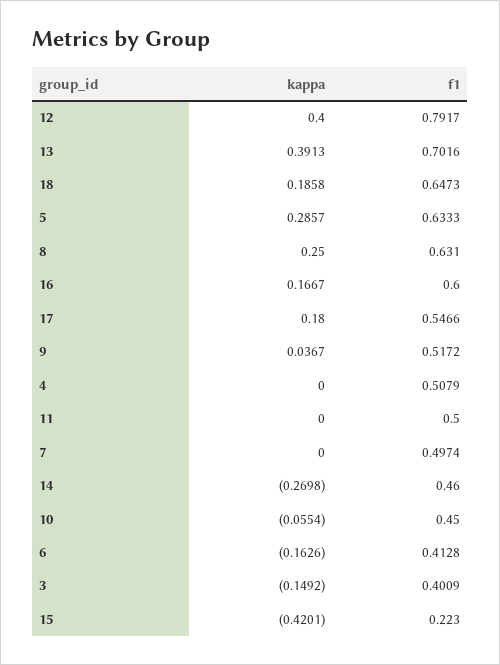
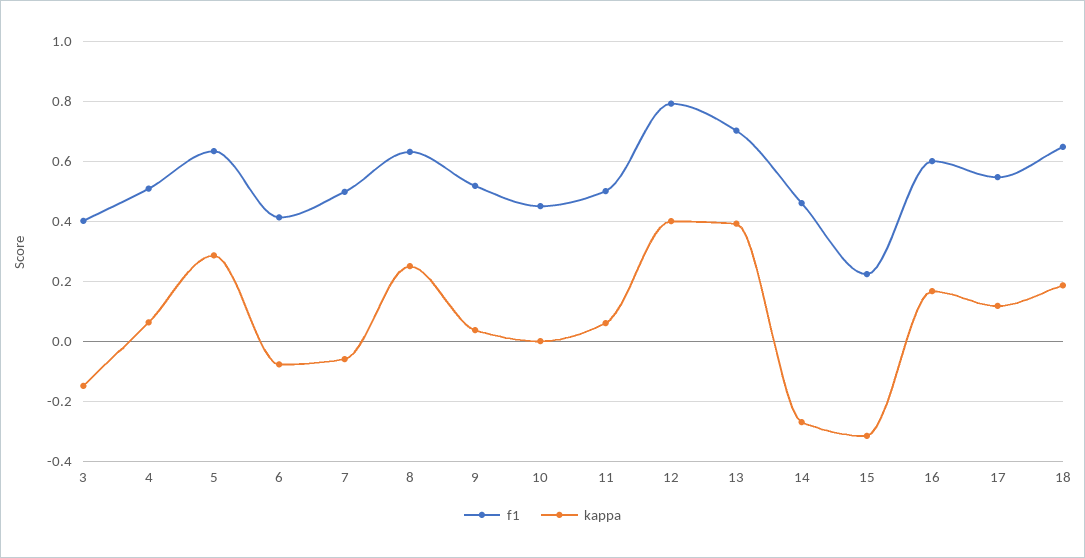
kappa, 17: 0.18 -> 0.12
kappa, 4: 0 -> 0.06
kappa, 11: 0 -> 0.06
kappa, 7: 0 -> -0.06
kappa, 10: -0.0554 -> 0
kappa, 6: -0.1626 -> -0.08
kappa, 15: -0.4201 -> -0.32

